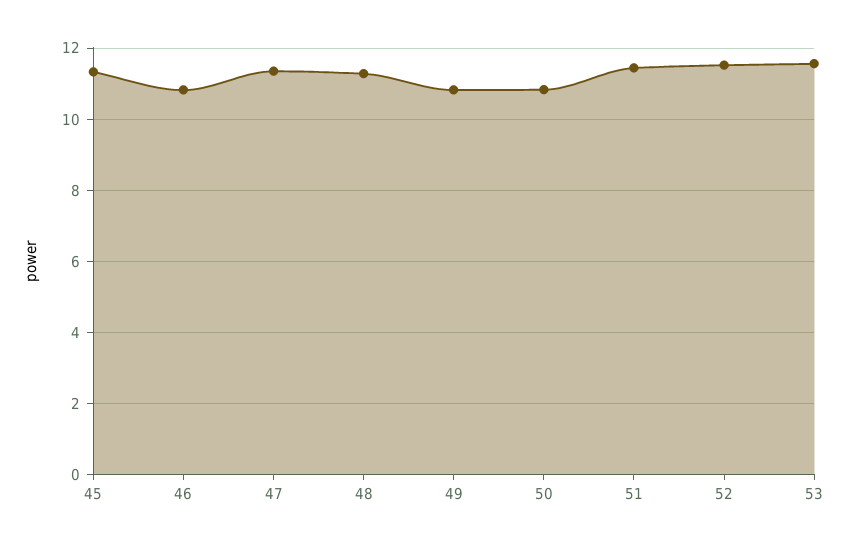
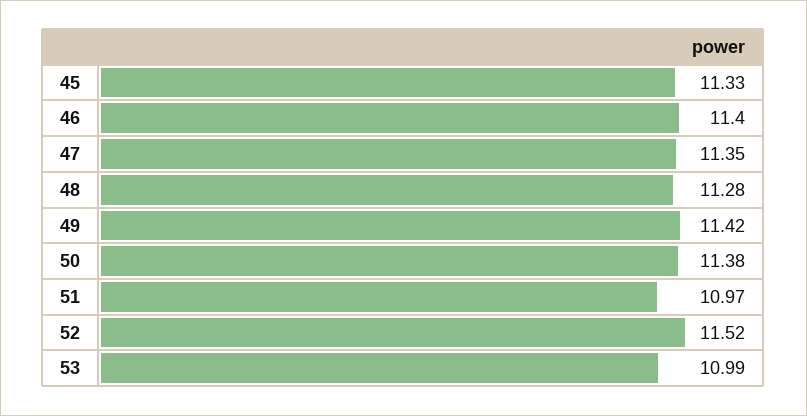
46: 10.8 -> 11.4
49: 10.8 -> 11.42
50: 10.8 -> 11.38
51: 11.4 -> 10.97
53: 11.6 -> 10.99

